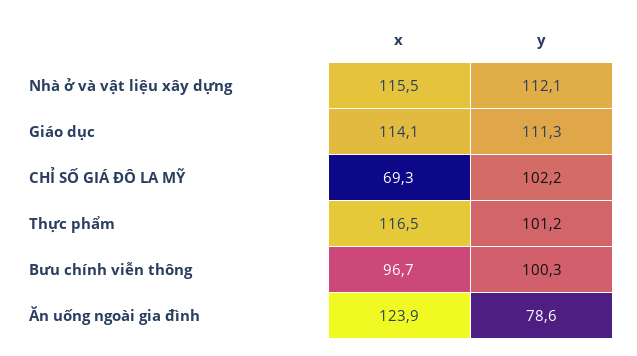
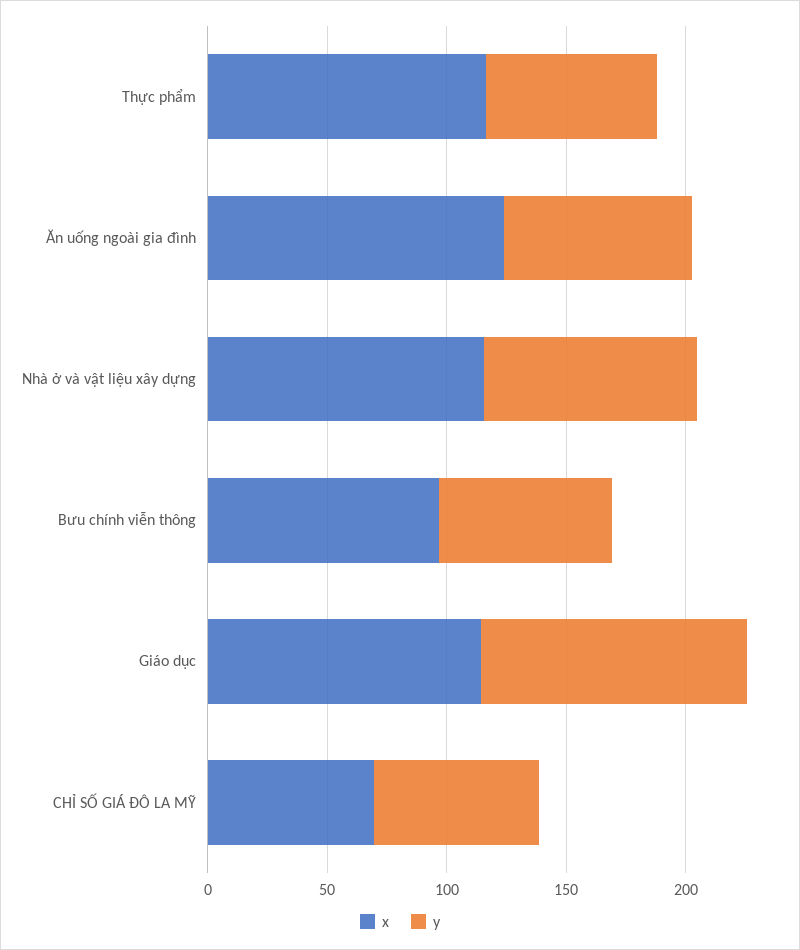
y, Nhà ở và vật liệu xây dựng: 112.1 -> 90
y, CHỈ SỐ GIÁ ĐÔ LA MỸ: 102.2 -> 70
y, Thực phẩm: 101.2 -> 70
y, Bưu chính viễn thông: 100.3 -> 70

